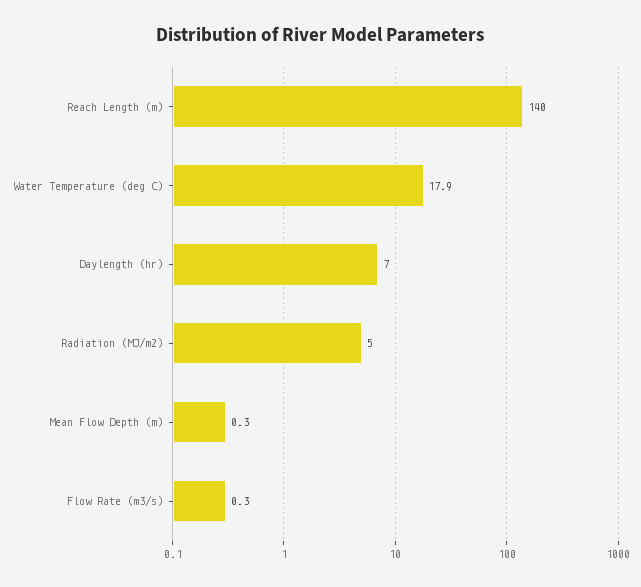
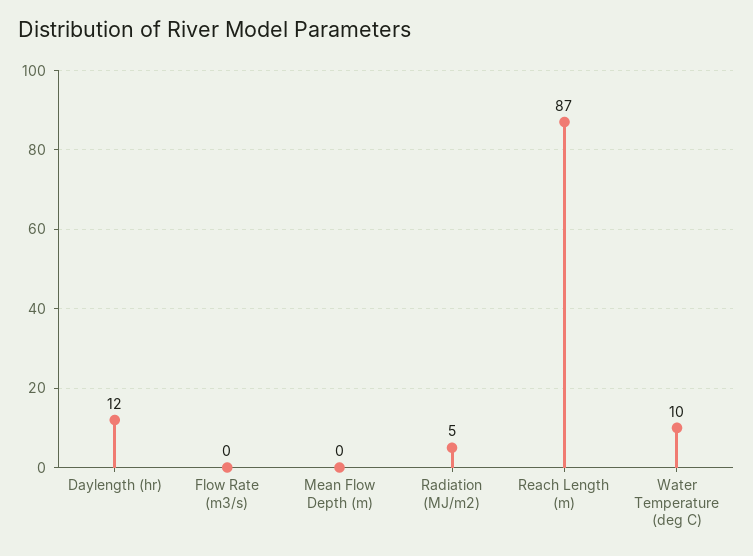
Reach Length (m): 140 -> 87
Water Temperature (deg C): 17.9 -> 10
Daylength (hr): 7 -> 12

